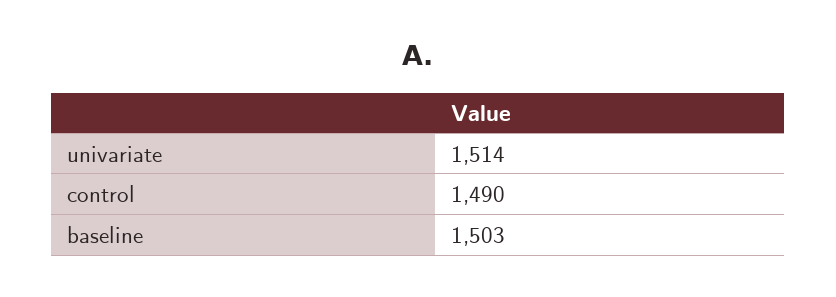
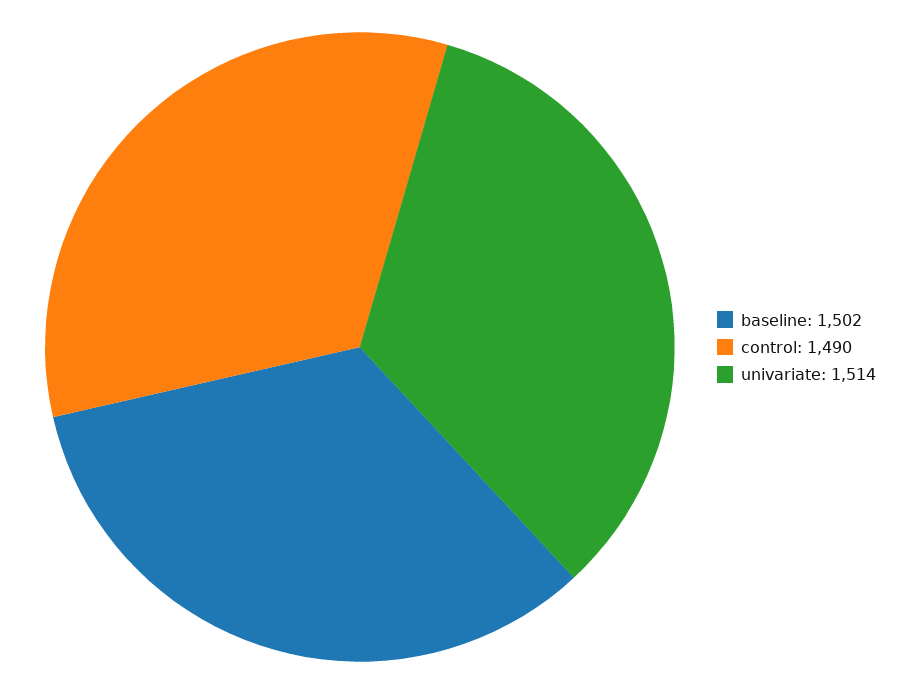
baseline: 1503 -> 1502

